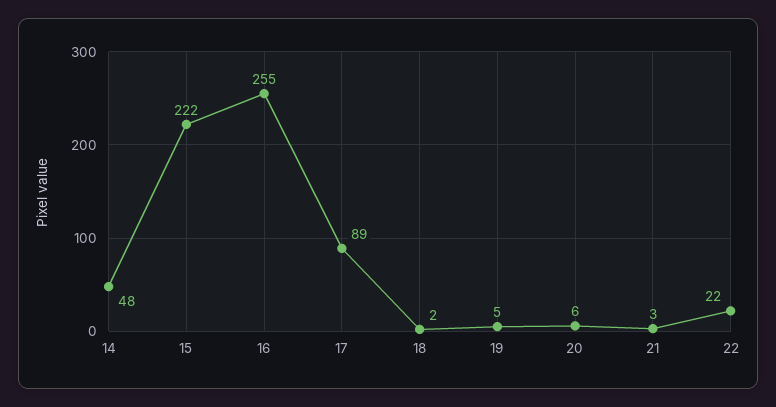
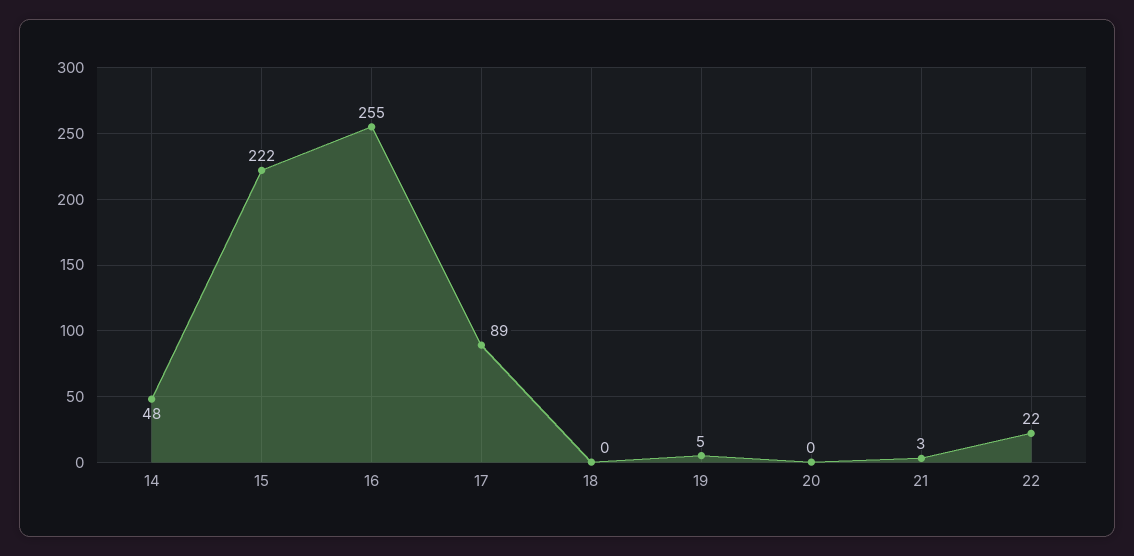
18: 2 -> 0
20: 6 -> 0

